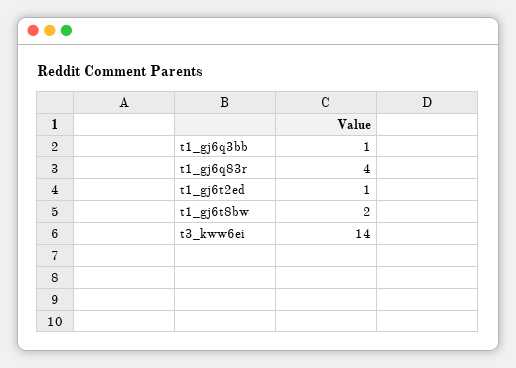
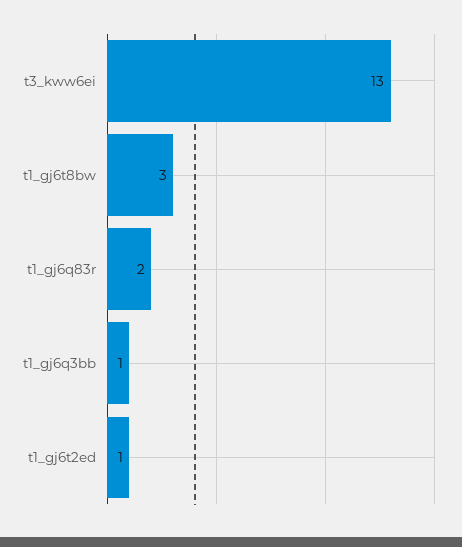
t1_gj6q83r: 4 -> 2
t1_gj6t8bw: 2 -> 3
t3_kww6ei: 14 -> 13

